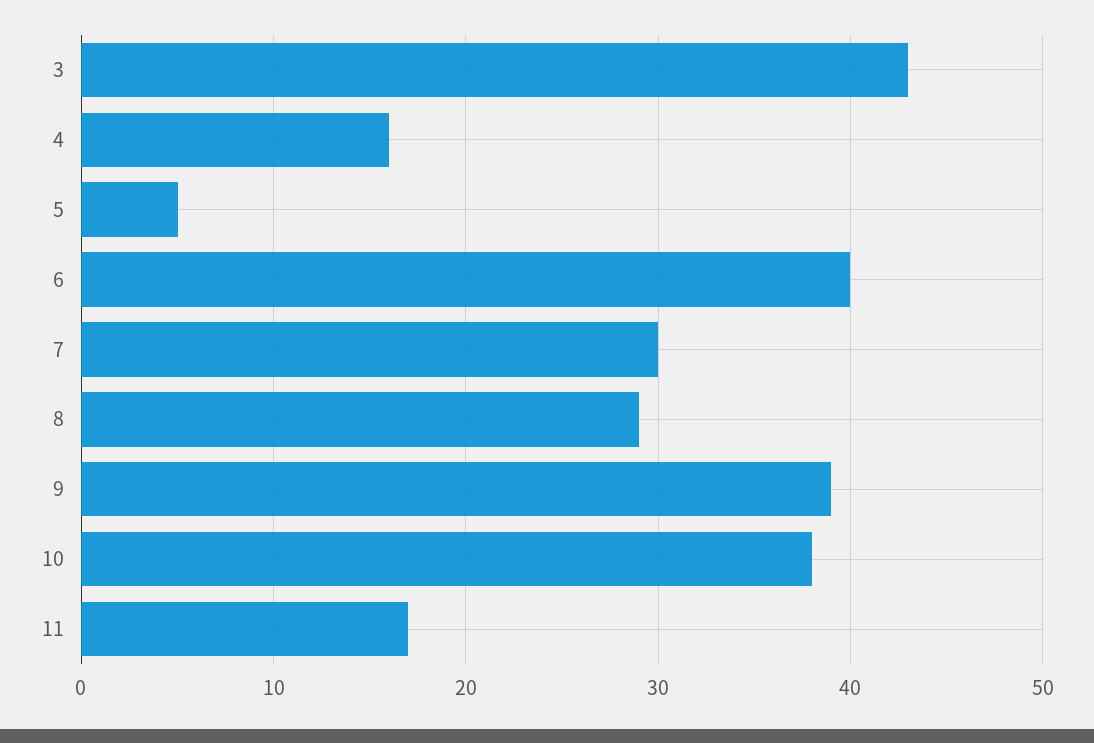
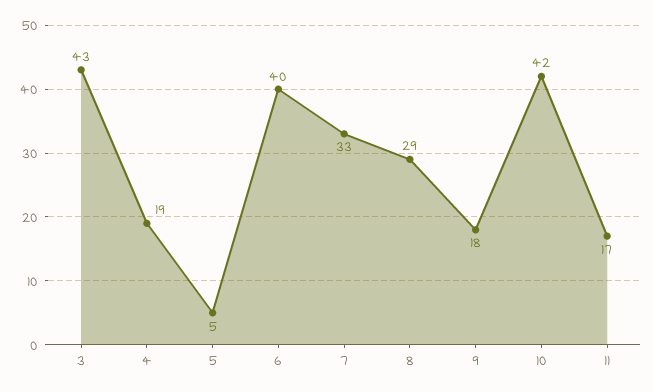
4: 16 -> 19
7: 30 -> 33
9: 39 -> 18
10: 38 -> 42

